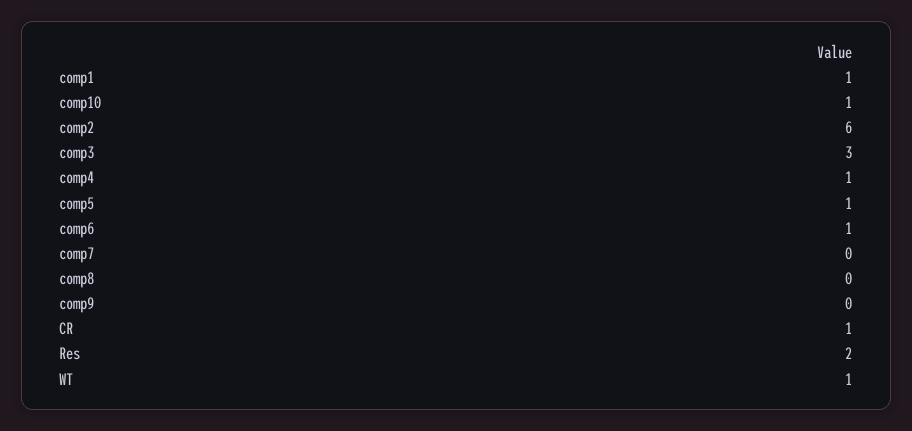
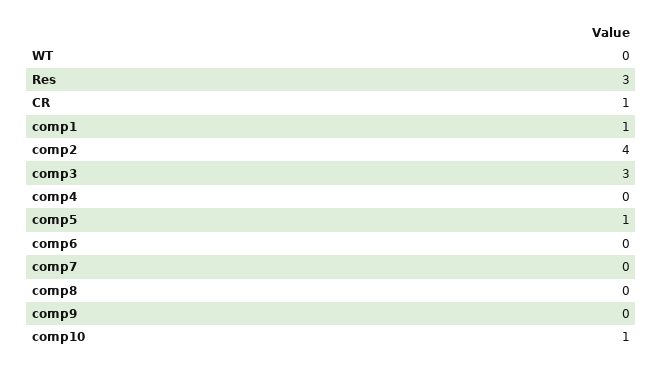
comp2: 6 -> 4
comp4: 1 -> 0
comp6: 1 -> 0
Res: 2 -> 3
WT: 1 -> 0

